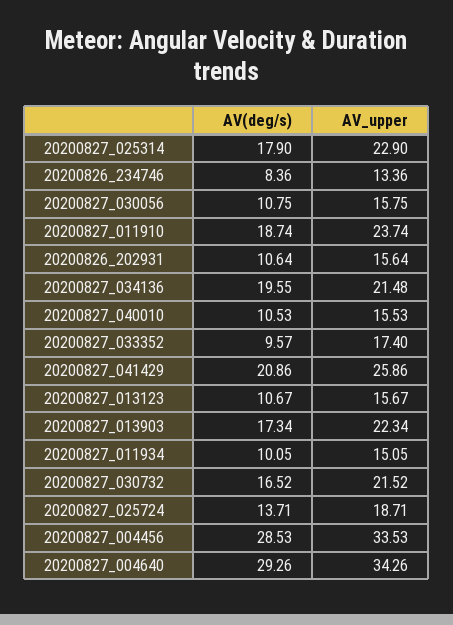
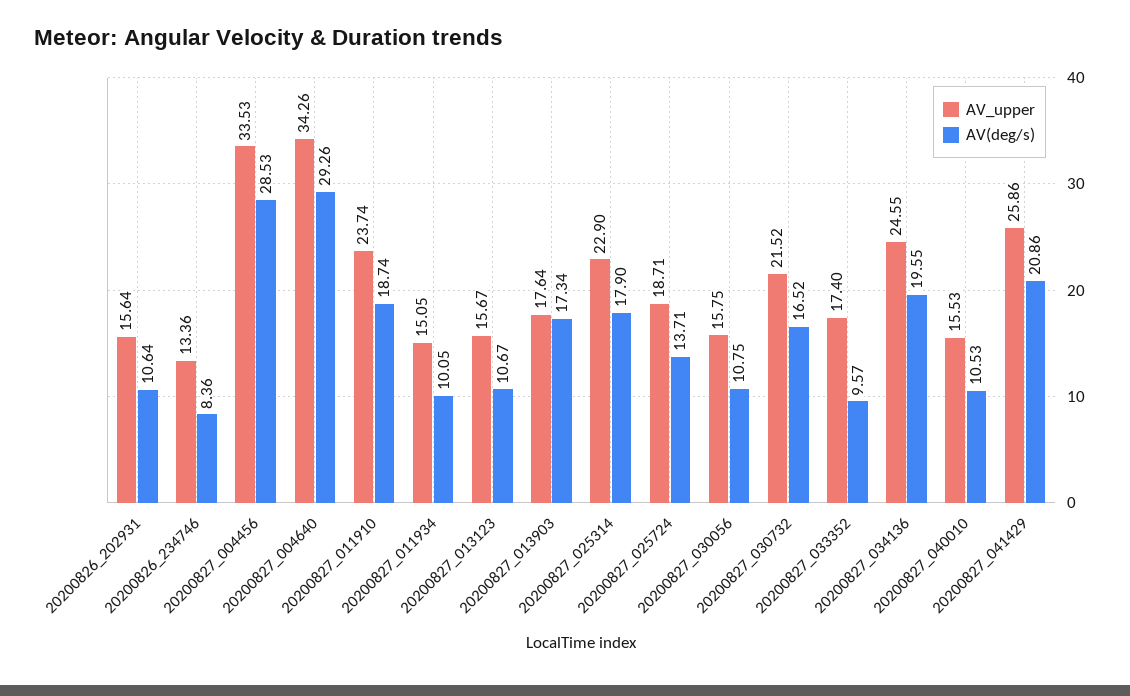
AV_upper, 20200827_034136: 21.48 -> 24.55
AV_upper, 20200827_013903: 22.34 -> 17.64

